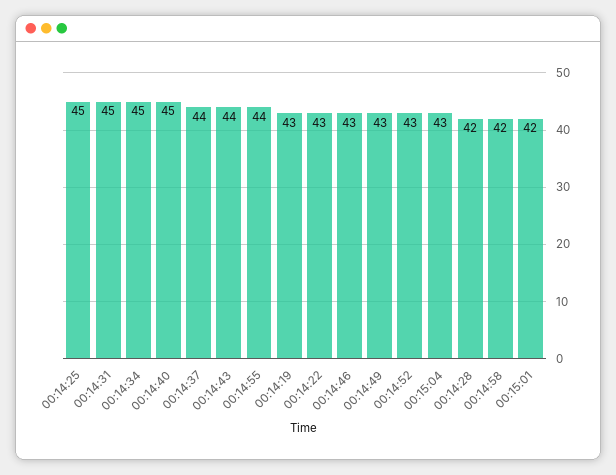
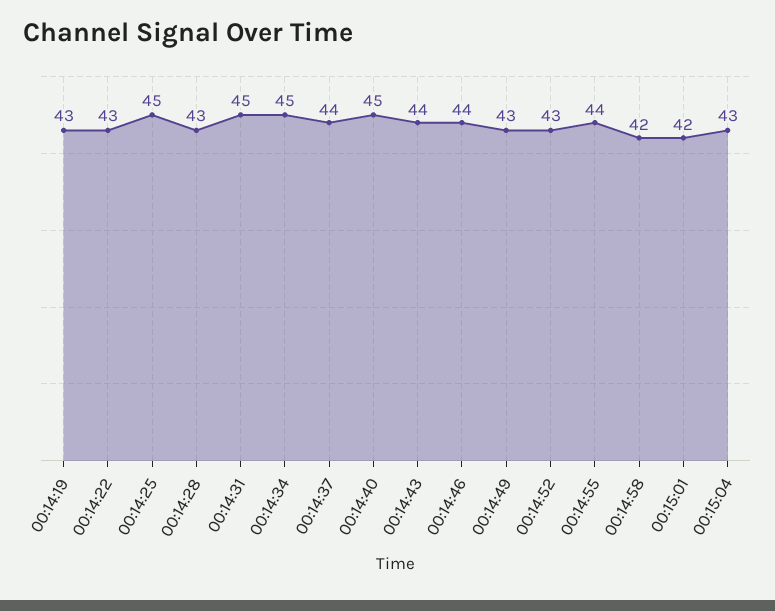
00:14:46: 43 -> 44
00:14:28: 42 -> 43

